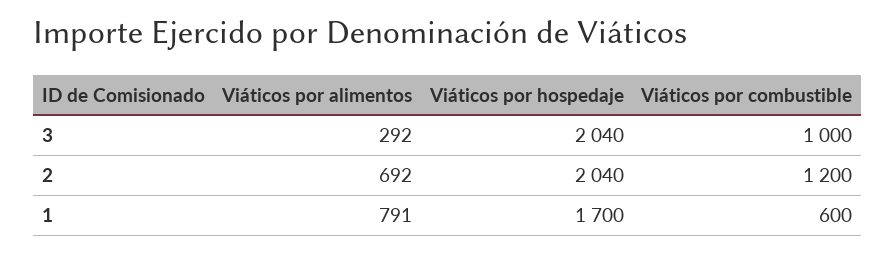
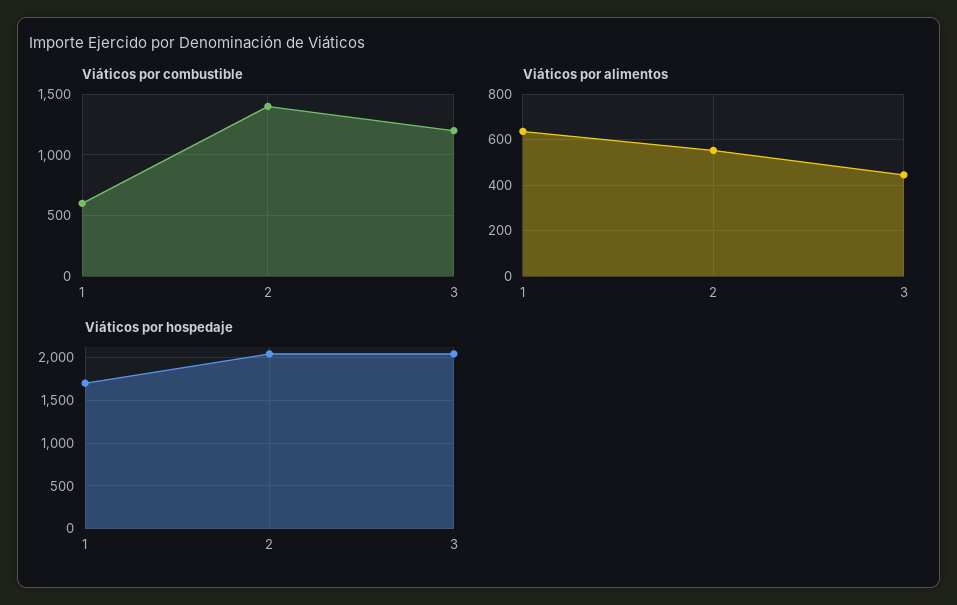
Viáticos por alimentos, 3: 292 -> 450
Viáticos por combustible, 3: 1000 -> 1200
Viáticos por alimentos, 2: 692 -> 550
Viáticos por combustible, 2: 1200 -> 1400
Viáticos por alimentos, 1: 791 -> 650

